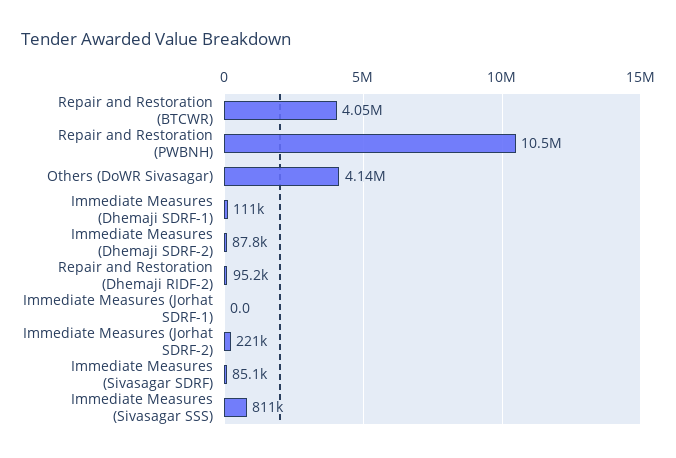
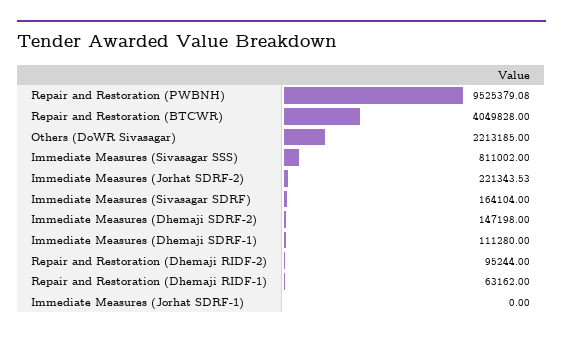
Repair and Restoration (PWBNH): 10500000 -> 9525379.08
Others (DoWR Sivasagar): 4140000 -> 2213185
Immediate Measures (Dhemaji SDRF-2): 87800 -> 147198
Immediate Measures (Sivasagar SDRF): 85100 -> 164104
Repair and Restoration (Dhemaji RIDF-1): none -> 63162

